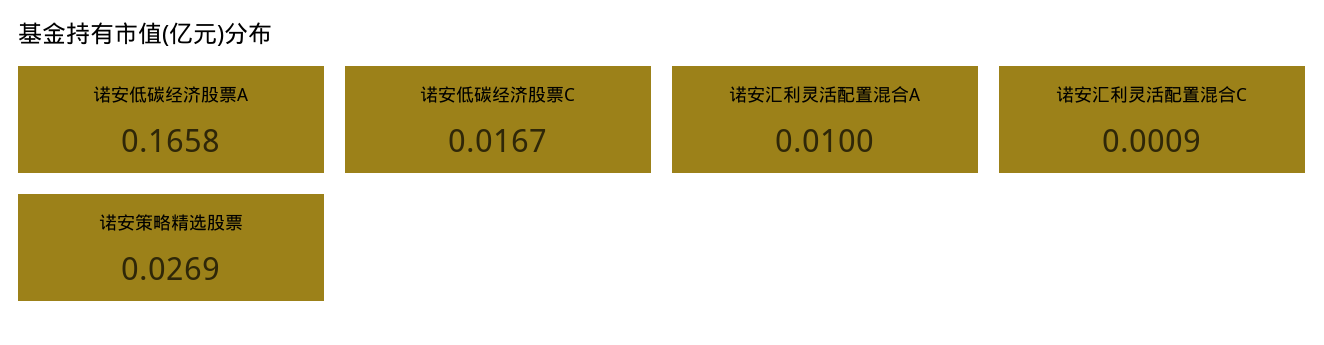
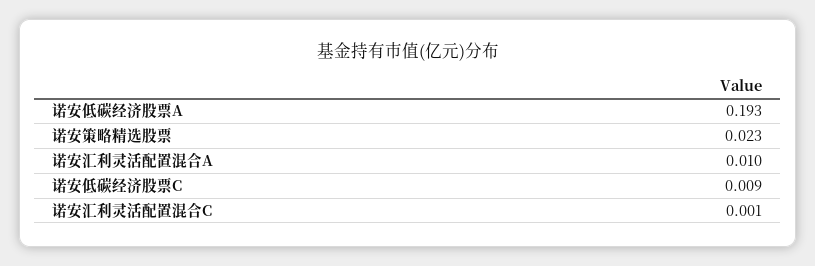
诺安低碳经济股票A: 0.1658 -> 0.193
诺安低碳经济股票C: 0.0167 -> 0.009
诺安策略精选股票: 0.0269 -> 0.023

